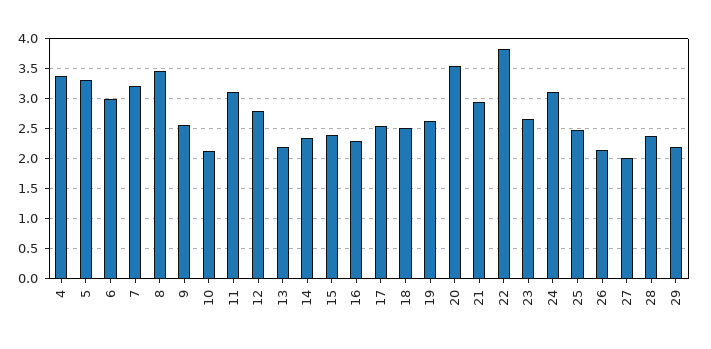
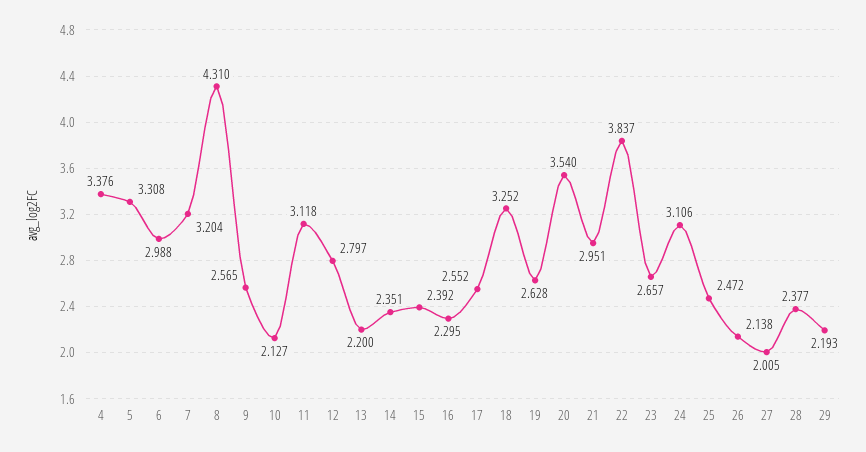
8: 3.5 -> 4.31
18: 2.5 -> 3.252

